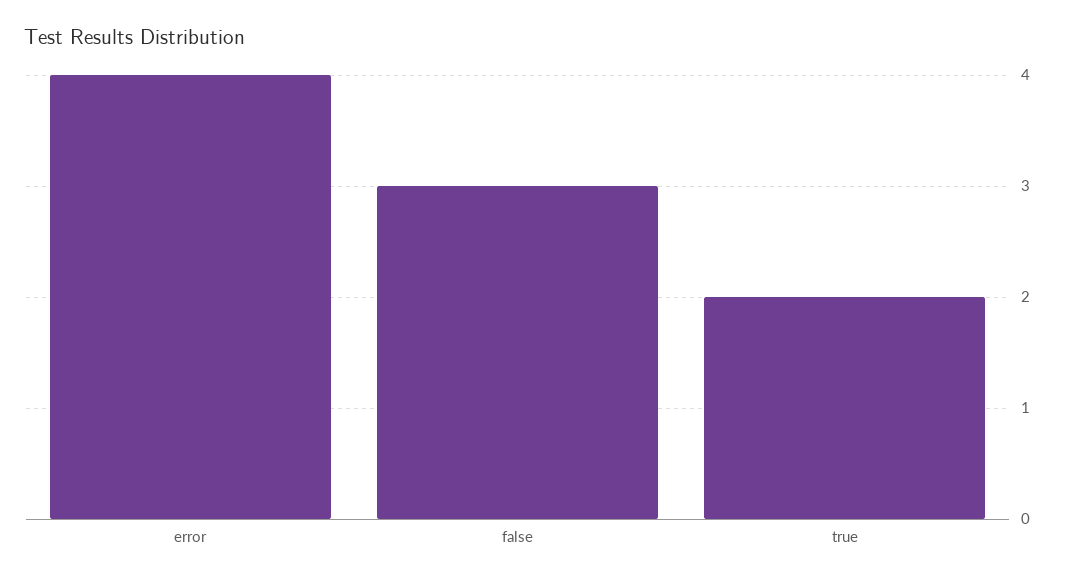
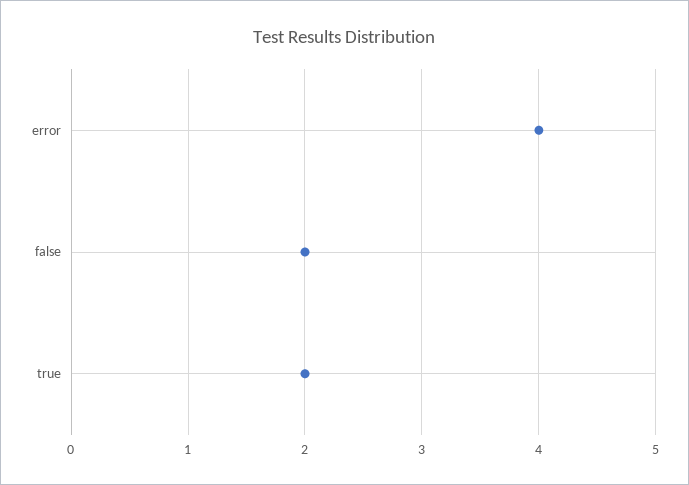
false: 3 -> 2

